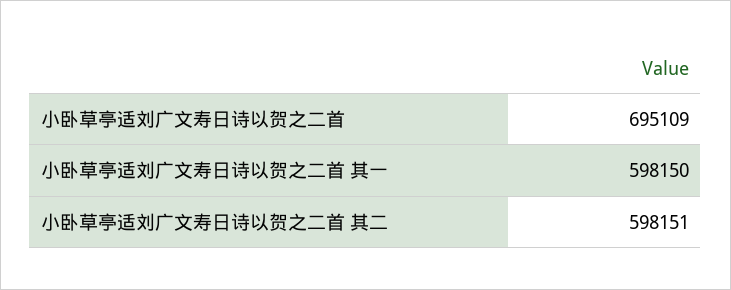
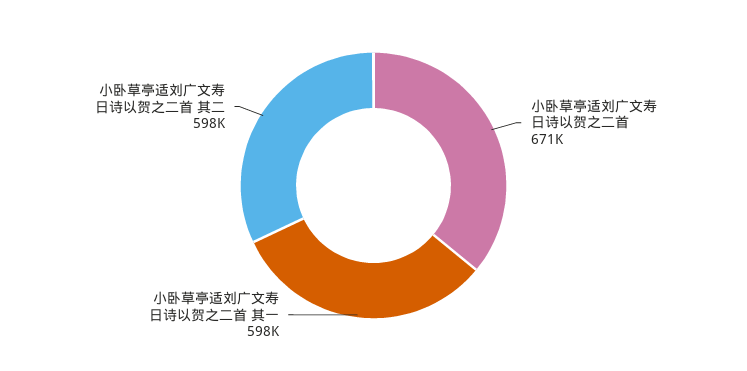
小卧草亭适刘广文寿日诗以贺之二首: 695109 -> 671000

